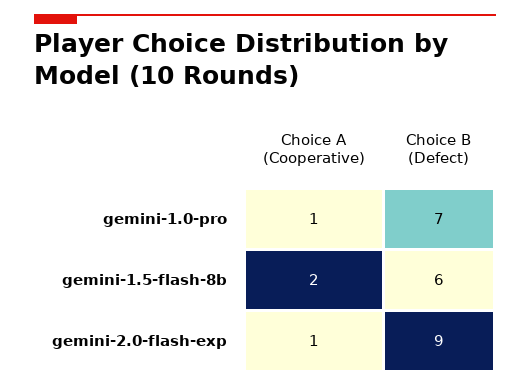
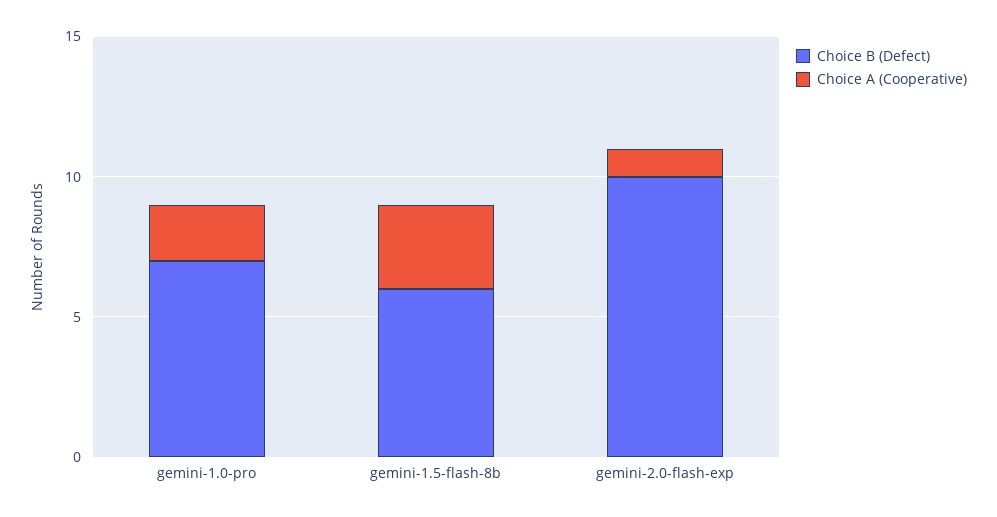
Choice A (Cooperative), gemini-1.0-pro: 1 -> 2
Choice A (Cooperative), gemini-1.5-flash-8b: 2 -> 3
Choice B (Defect), gemini-2.0-flash-exp: 9 -> 10

